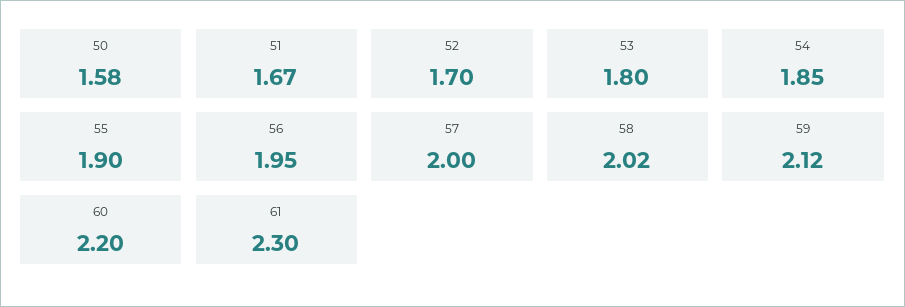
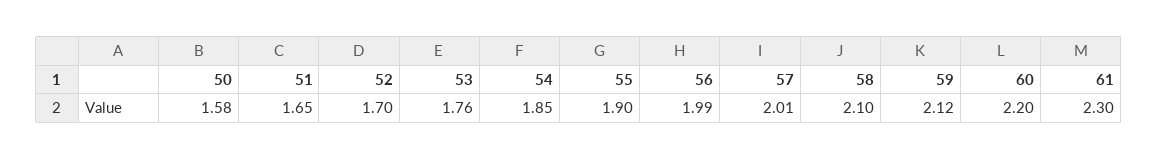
51: 1.67 -> 1.65
53: 1.8 -> 1.76
56: 1.95 -> 1.99
57: 2 -> 2.01
58: 2.02 -> 2.1

